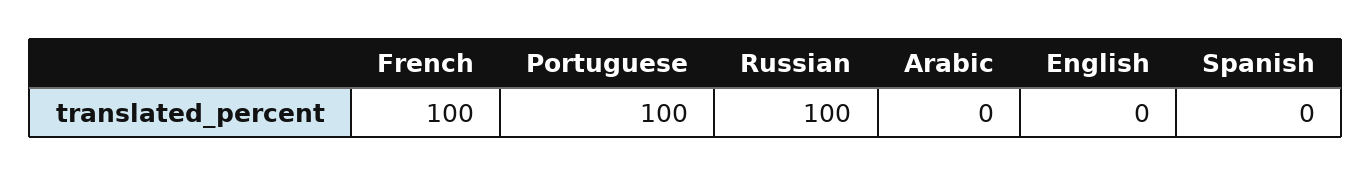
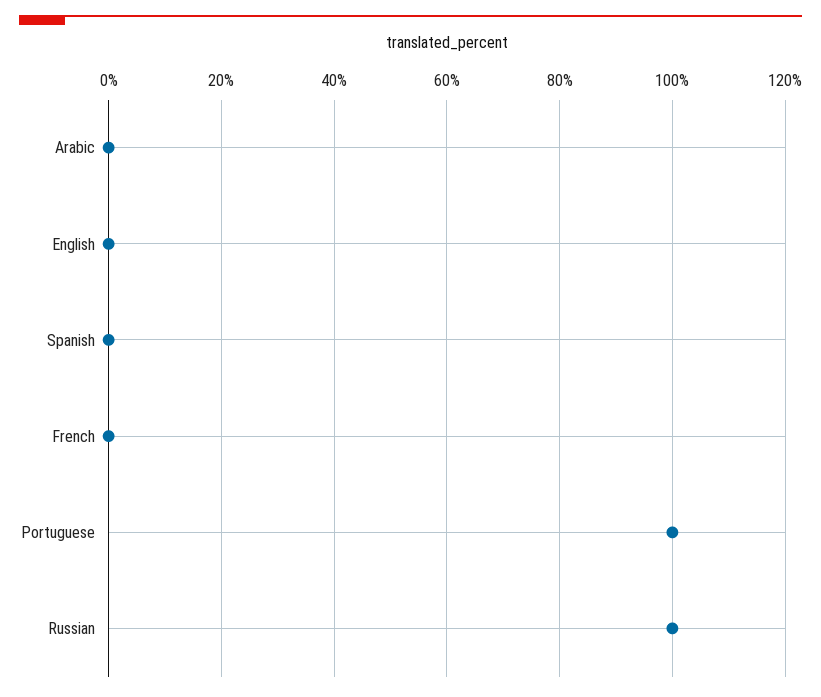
French: 100 -> 0

